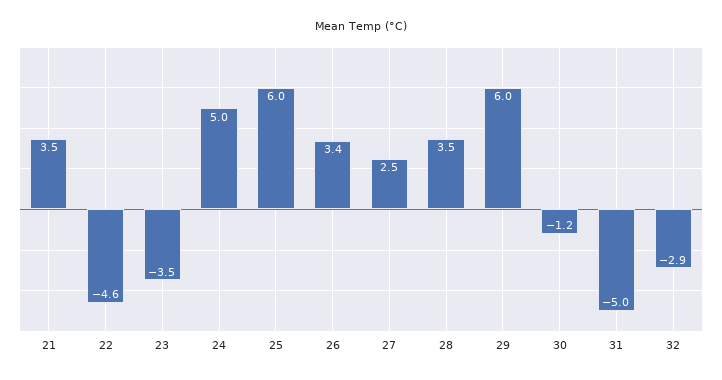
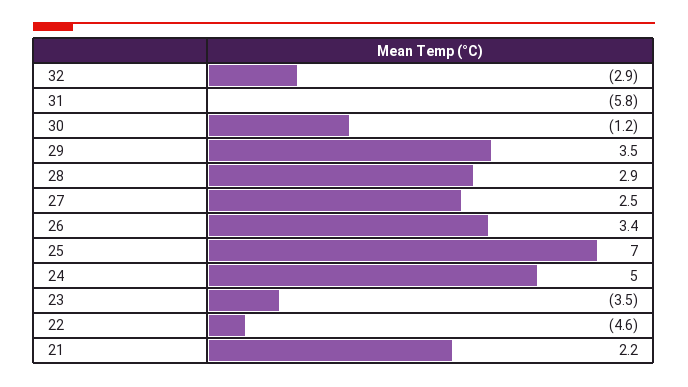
21: 3.5 -> 2.2
25: 6 -> 7
28: 3.5 -> 2.9
29: 6 -> 3.5
31: -5 -> -5.8

